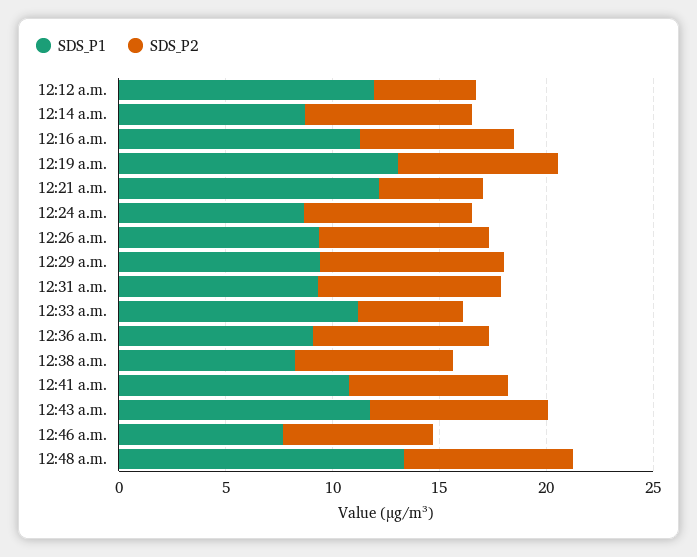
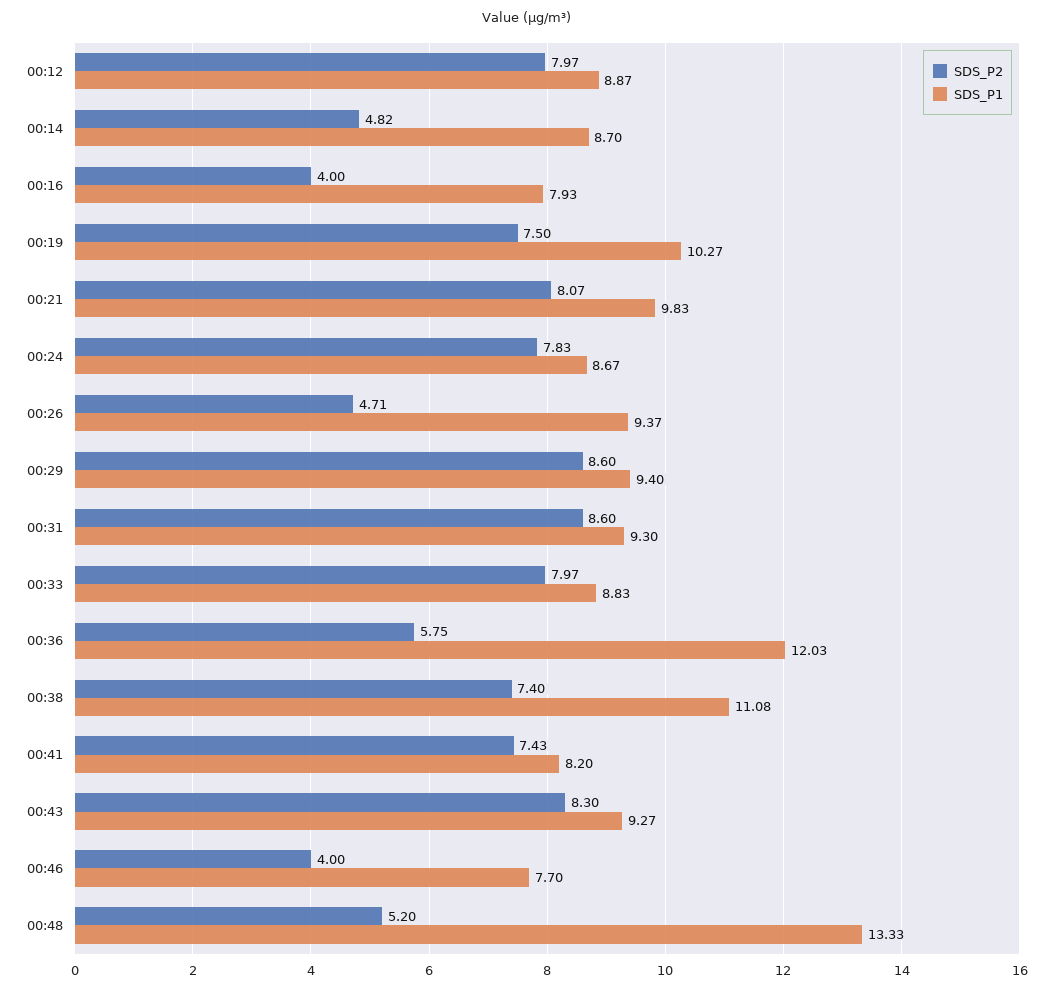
SDS_P1, 12:12 a.m.: 12 -> 8.87
SDS_P2, 12:12 a.m.: 5 -> 7.97
SDS_P2, 12:14 a.m.: 8 -> 4.82
SDS_P1, 12:16 a.m.: 11 -> 7.93
SDS_P2, 12:16 a.m.: 7 -> 4
SDS_P1, 12:19 a.m.: 13 -> 10.27
SDS_P1, 12:21 a.m.: 12 -> 9.83
SDS_P2, 12:21 a.m.: 5 -> 8.07
SDS_P2, 12:26 a.m.: 8 -> 4.71
SDS_P1, 12:33 a.m.: 11 -> 8.83
SDS_P2, 12:33 a.m.: 5 -> 7.97
SDS_P1, 12:36 a.m.: 9 -> 12.03
SDS_P2, 12:36 a.m.: 8 -> 5.75
SDS_P1, 12:38 a.m.: 8 -> 11.08
SDS_P1, 12:41 a.m.: 11 -> 8.2
SDS_P1, 12:43 a.m.: 12 -> 9.27
SDS_P2, 12:46 a.m.: 7 -> 4
SDS_P2, 12:48 a.m.: 8 -> 5.2

